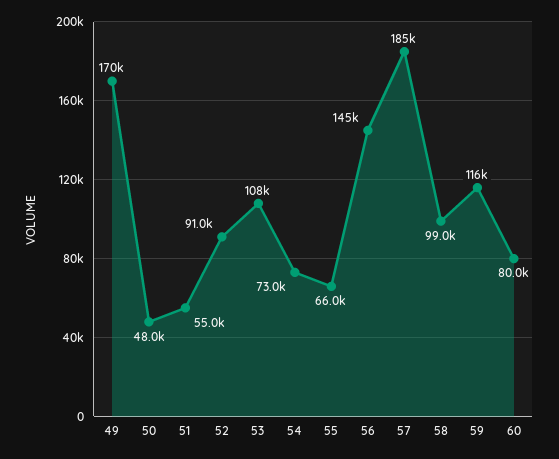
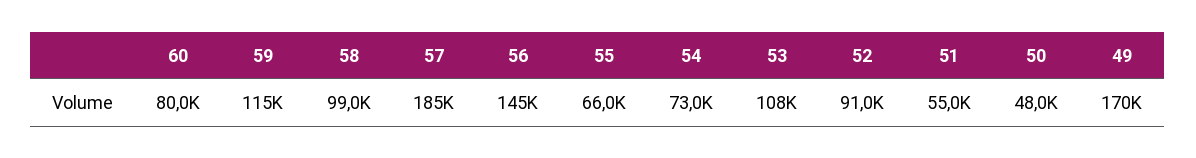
59: 116000 -> 115000

